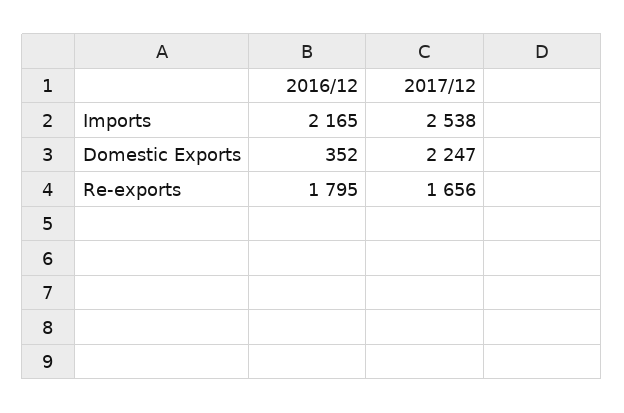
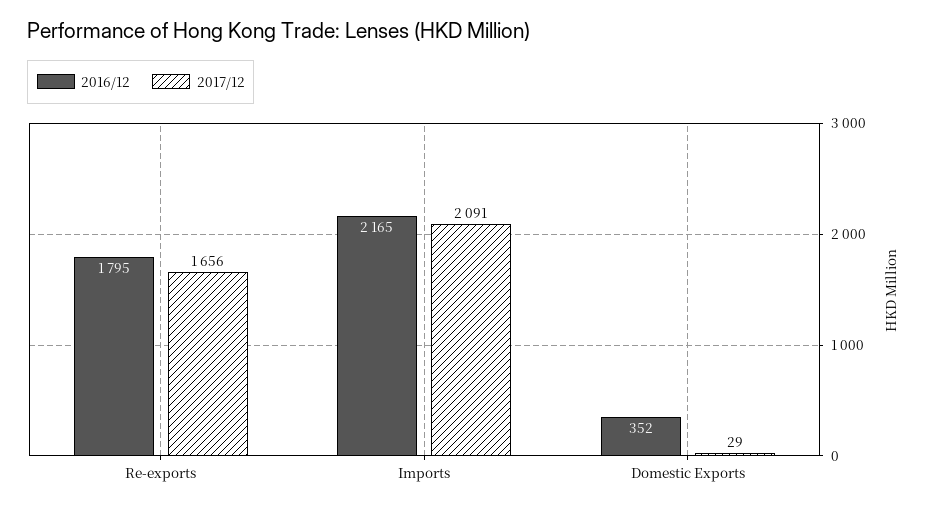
2017/12, Imports: 2538 -> 2091
2017/12, Domestic Exports: 2247 -> 29

